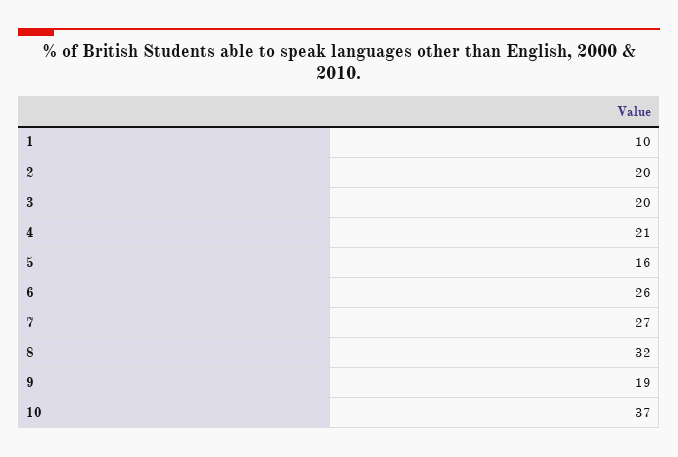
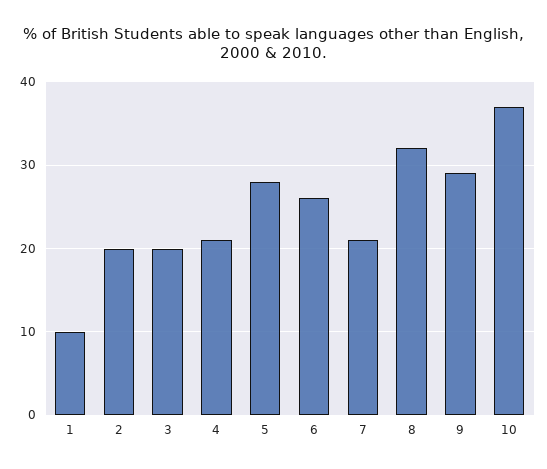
5: 16 -> 28
7: 27 -> 21
9: 19 -> 29

